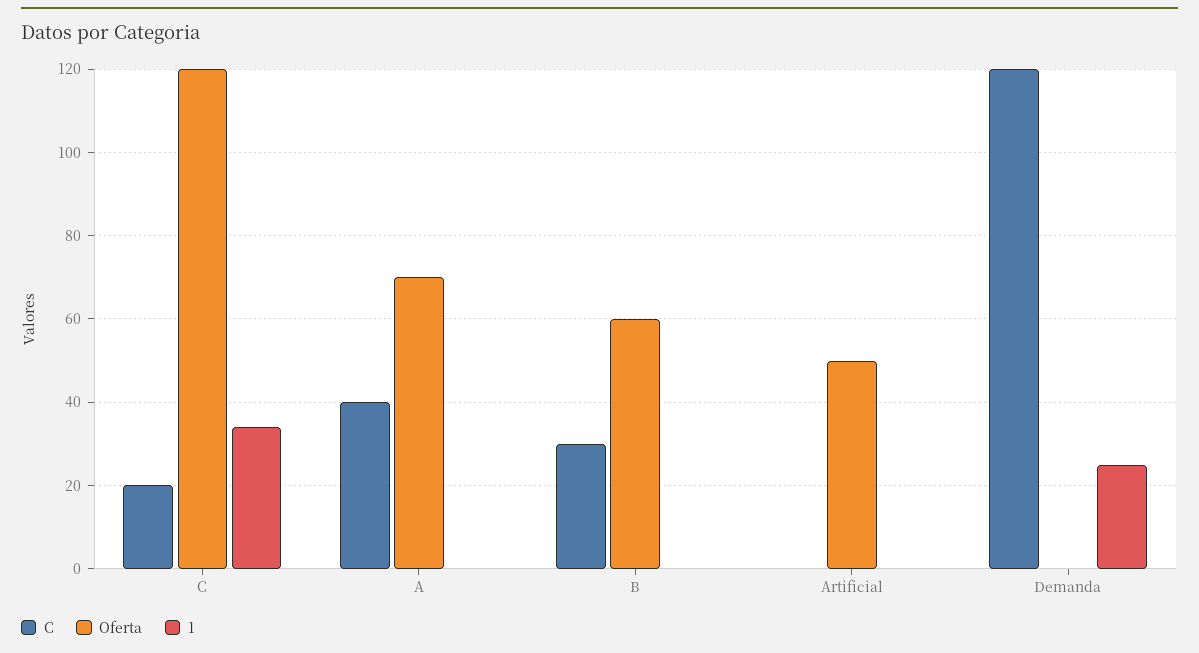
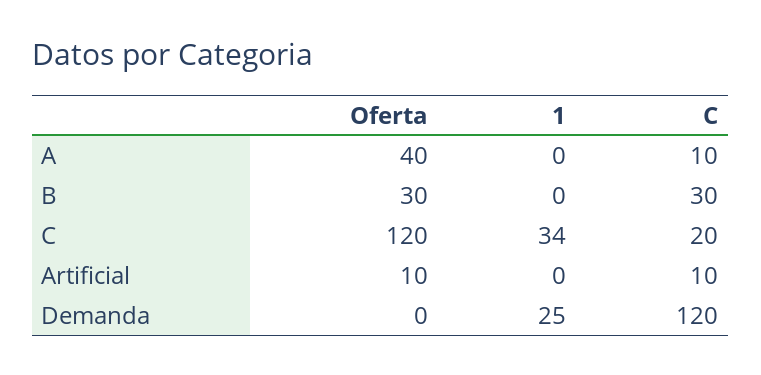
C, A: 40 -> 10
Oferta, A: 70 -> 40
Oferta, B: 60 -> 30
C, Artificial: 0 -> 10
Oferta, Artificial: 50 -> 10

